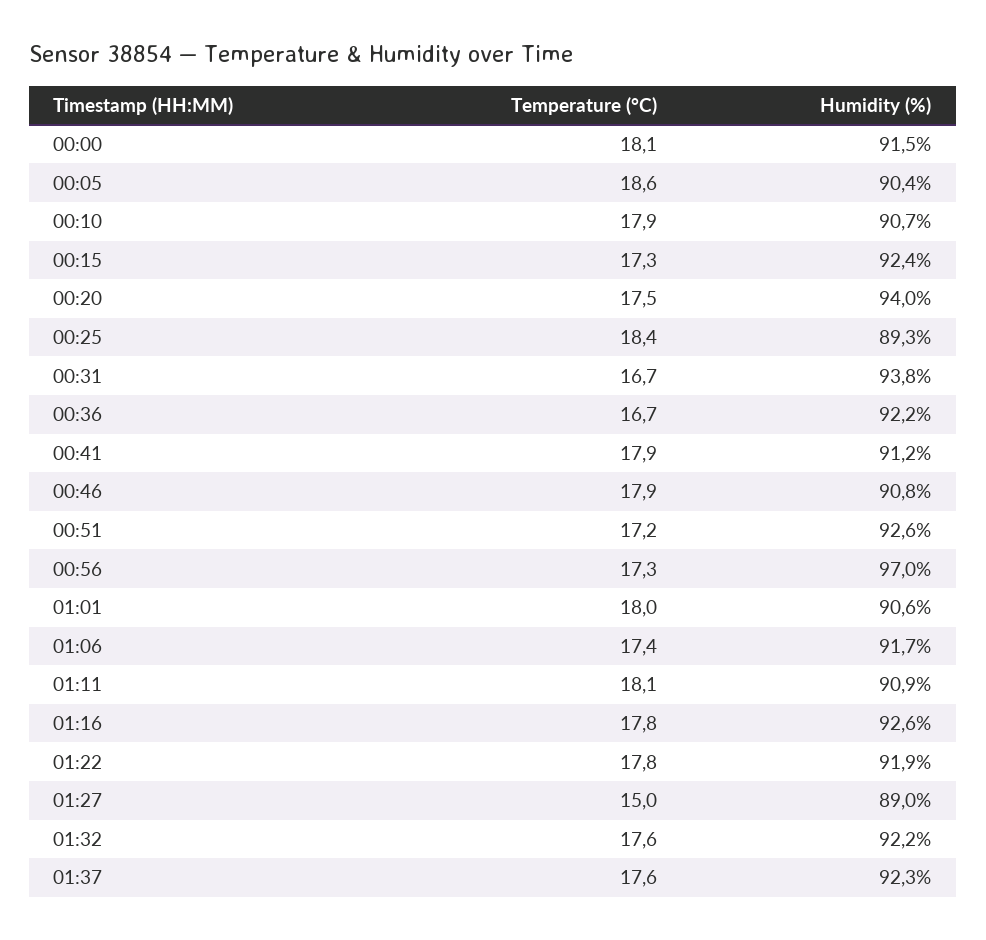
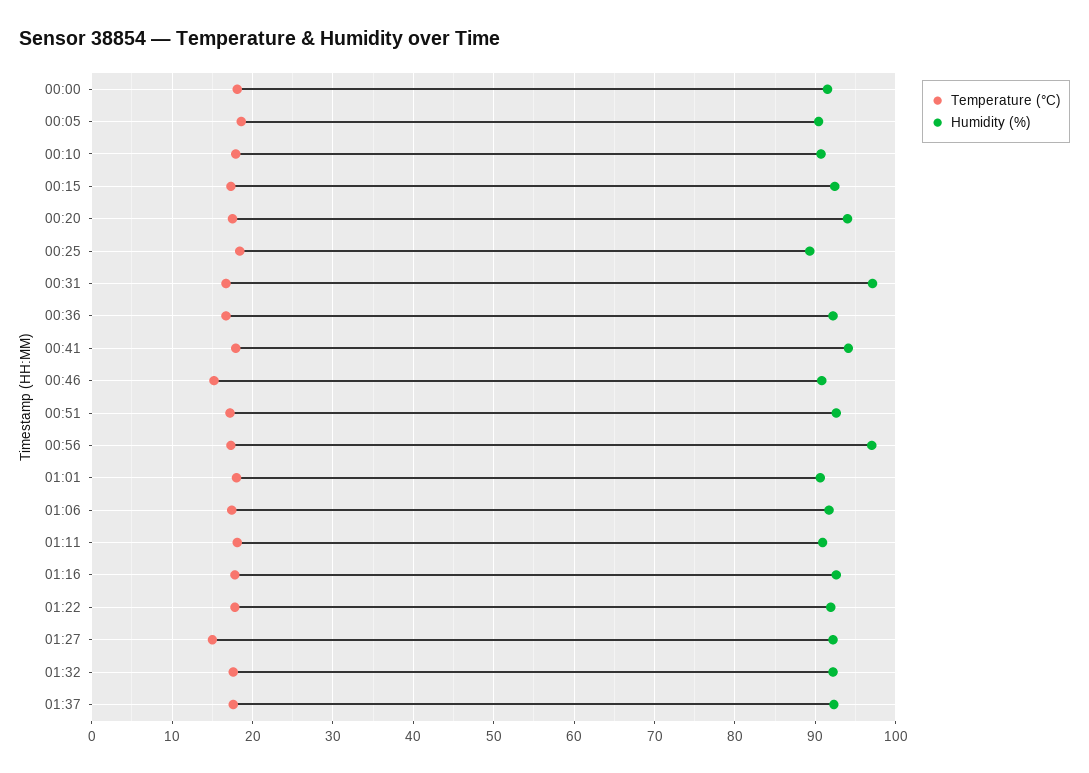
Humidity (%), 00:31: 93.8 -> 97
Humidity (%), 00:41: 91.2 -> 94
Temperature (°C), 00:46: 17.9 -> 15
Humidity (%), 01:27: 89 -> 92

